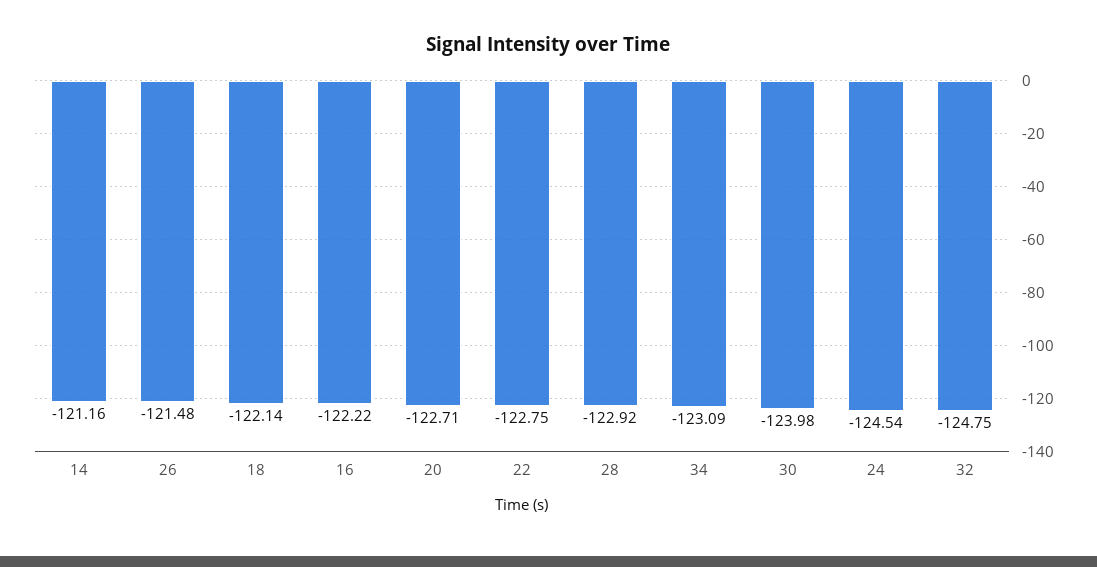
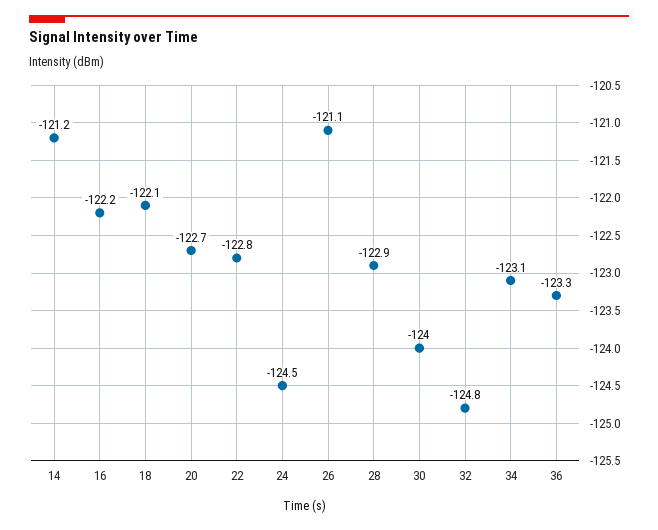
26: -121.48 -> -121.1
36: none -> -123.3

